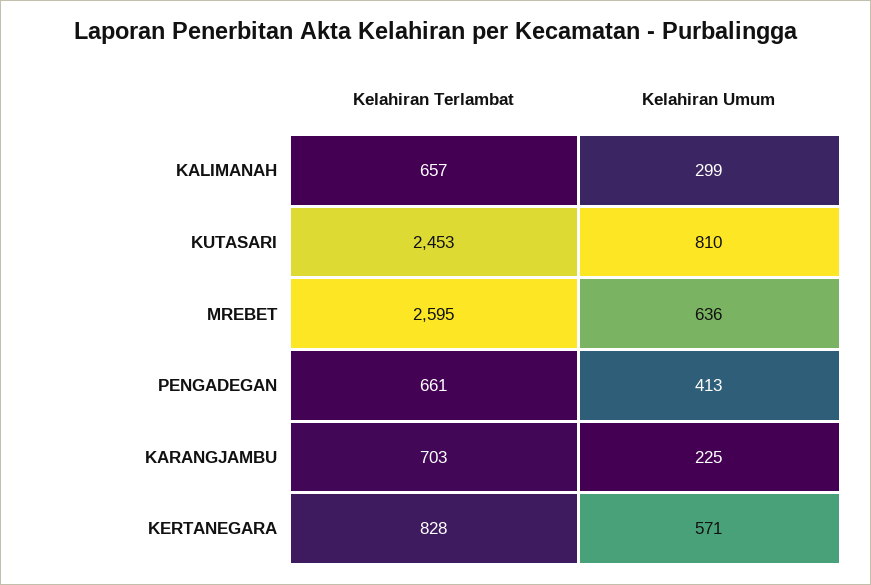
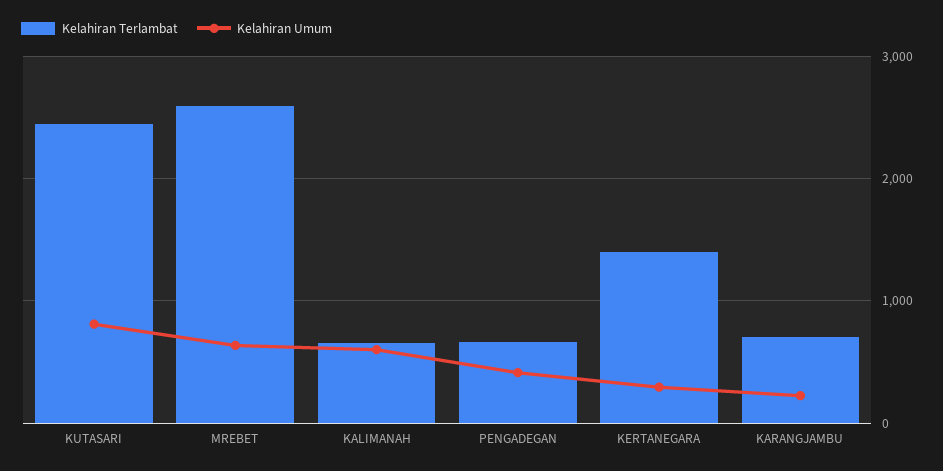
Kelahiran Umum, KALIMANAH: 299 -> 600
Kelahiran Terlambat, KERTANEGARA: 828 -> 1400
Kelahiran Umum, KERTANEGARA: 571 -> 300

